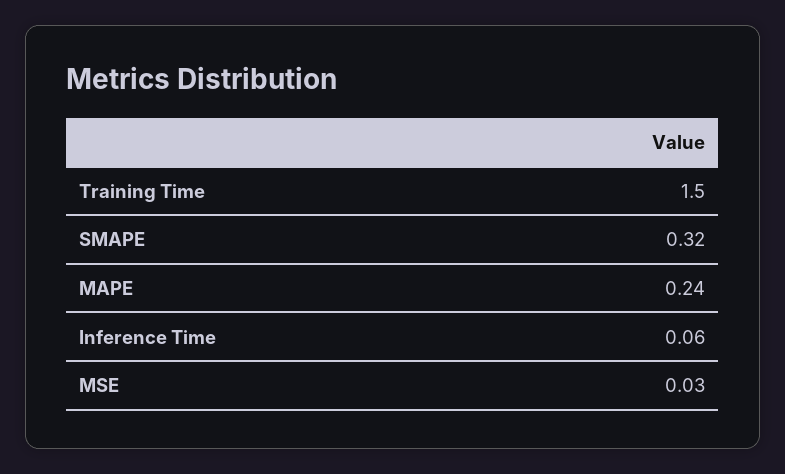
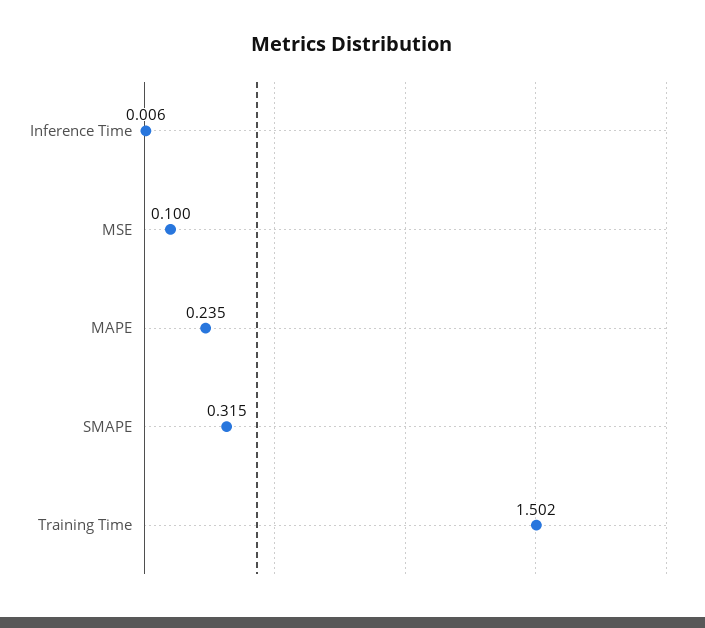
Inference Time: 0.06 -> 0.006
MSE: 0.03 -> 0.1

